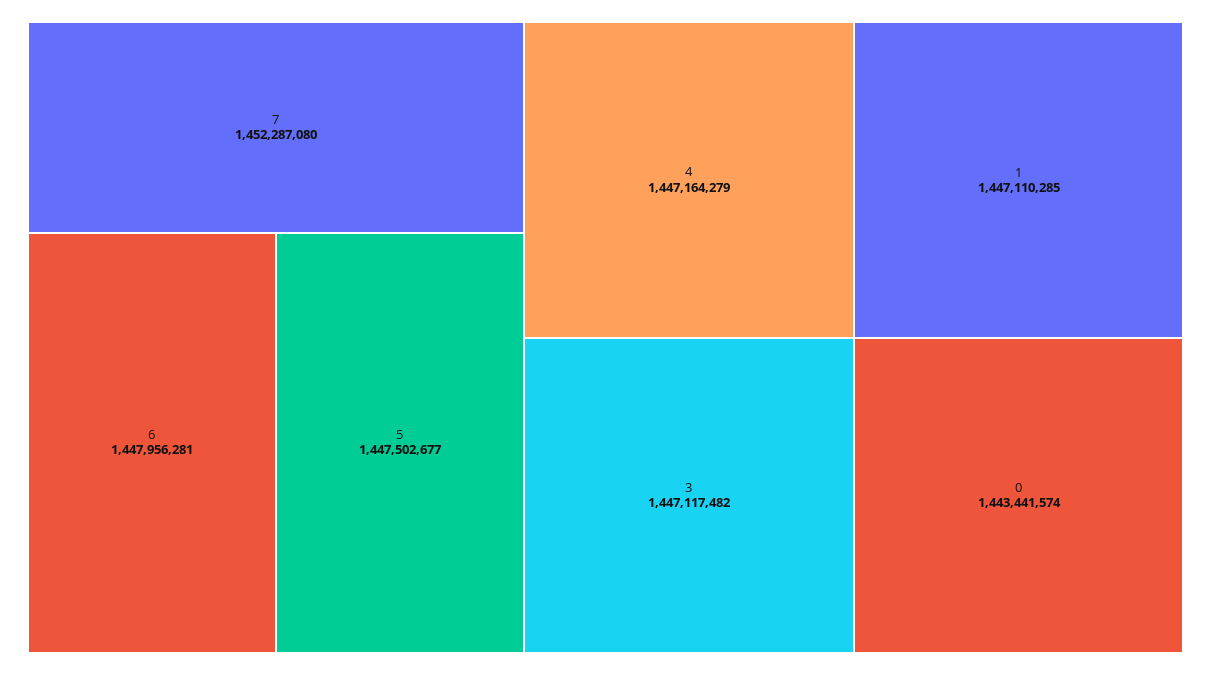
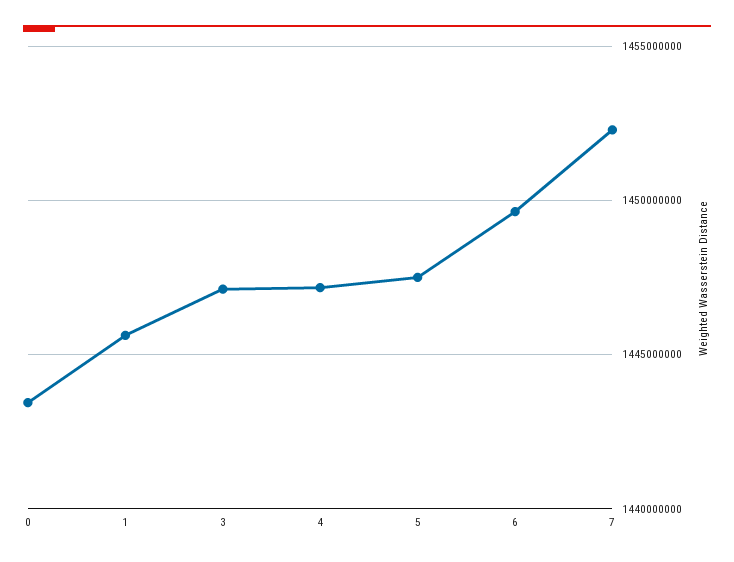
6: 1447956281 -> 1449500000
1: 1447110285 -> 1445500000

